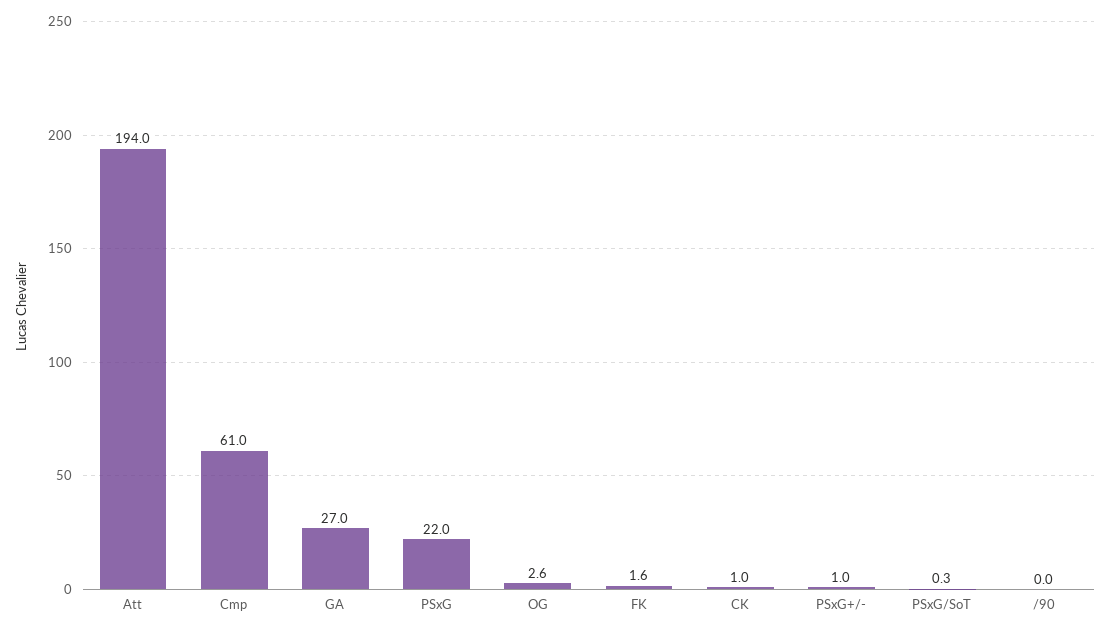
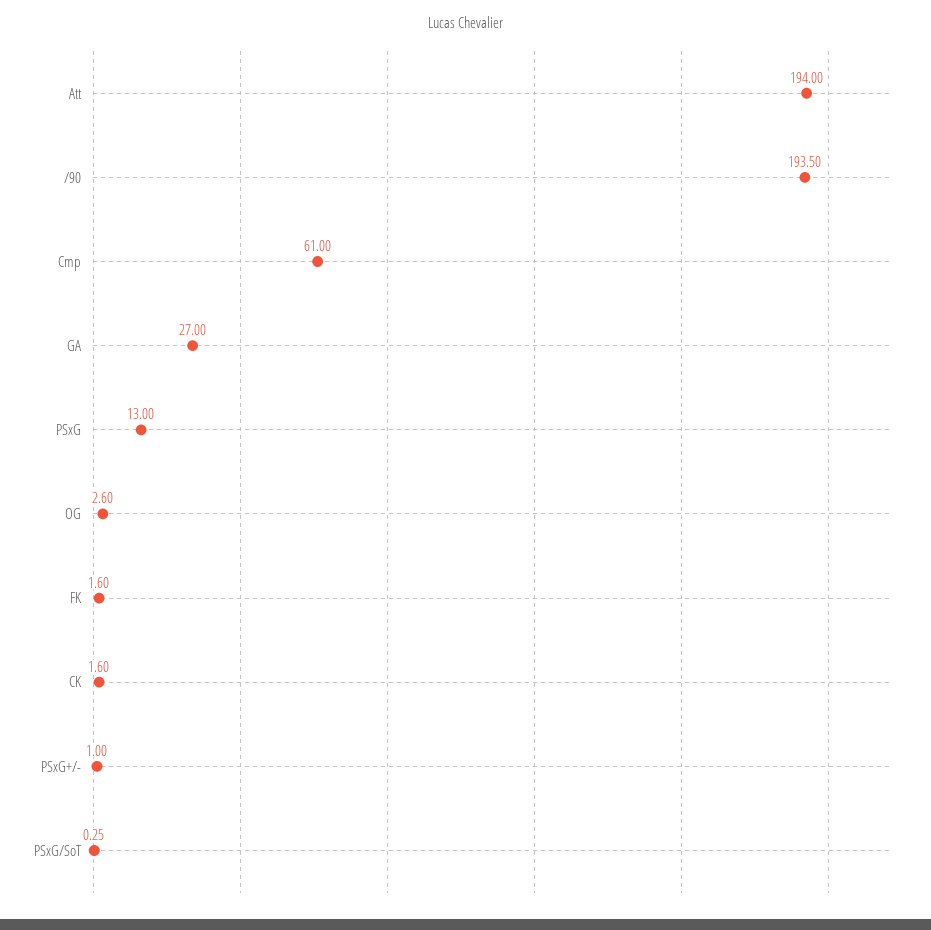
PSxG: 22 -> 13
CK: 1 -> 1.6
/90: 0 -> 193.5

